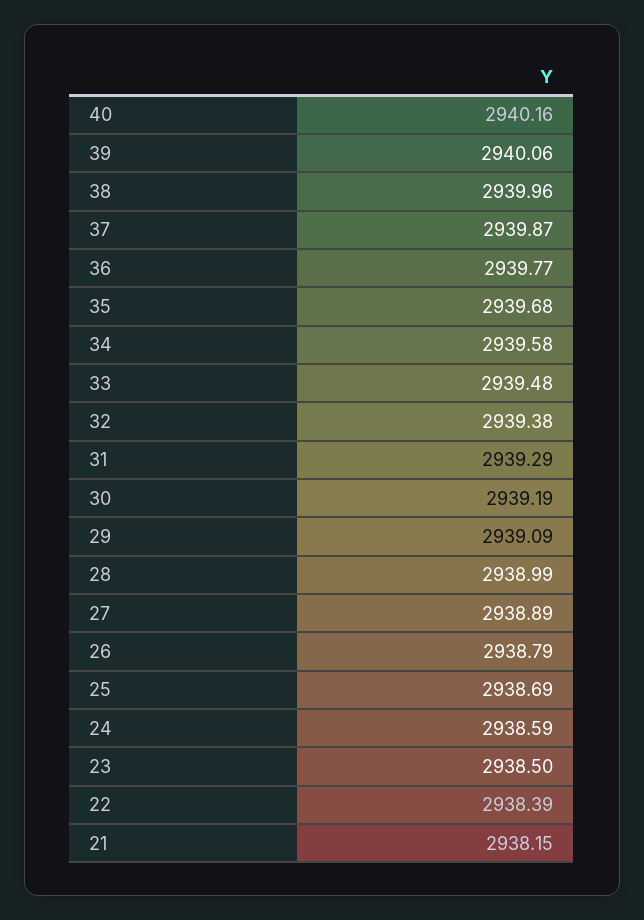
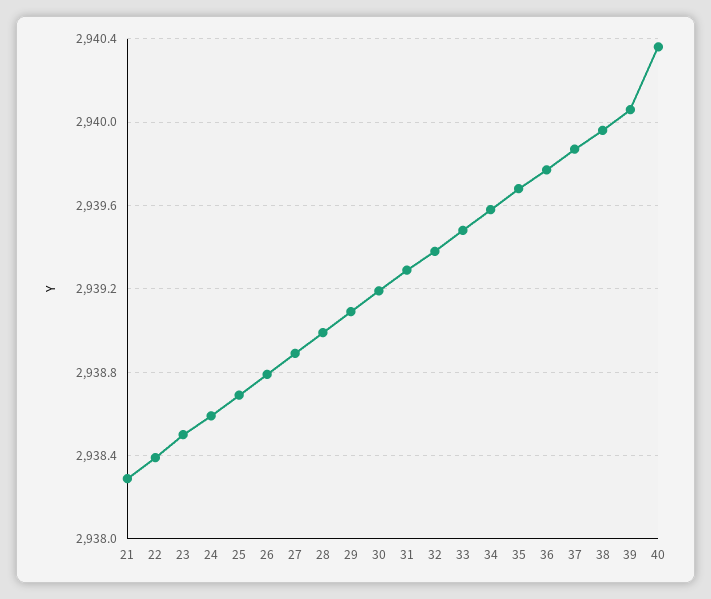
40: 2940.16 -> 2940.35
21: 2938.15 -> 2938.3

